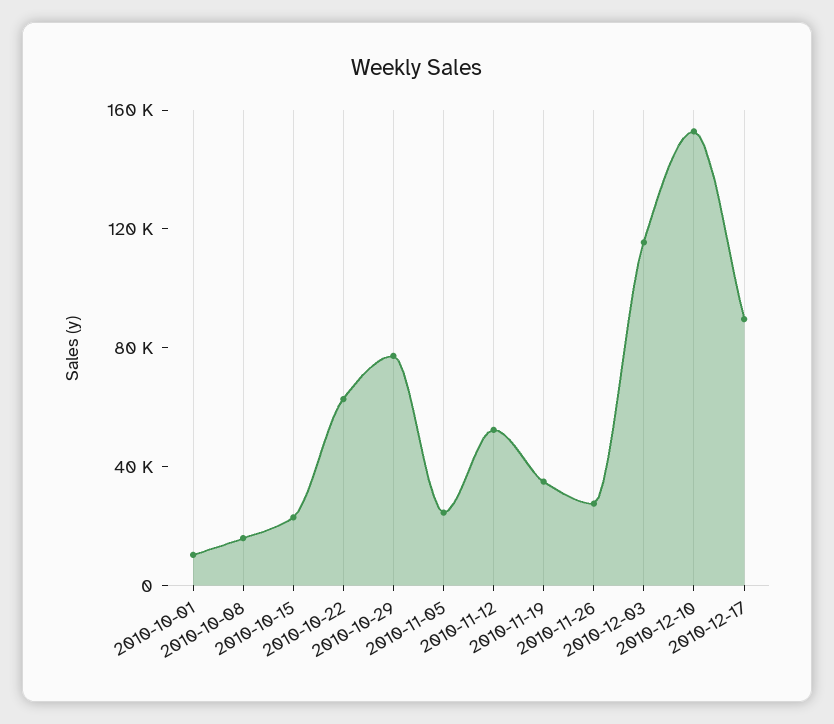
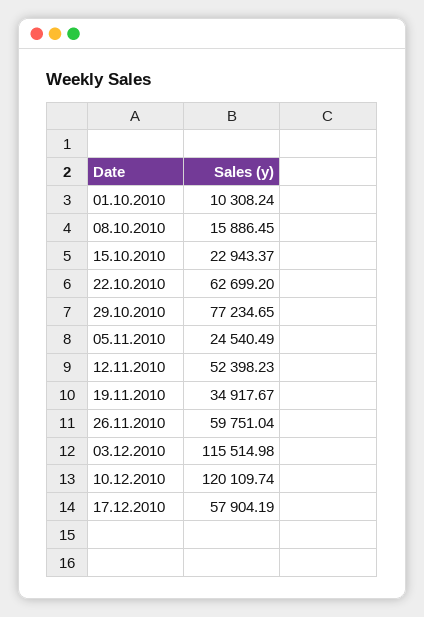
2010-11-26: 30000 -> 59751.04
2010-12-10: 150000 -> 120109.74
2010-12-17: 90000 -> 57904.19

